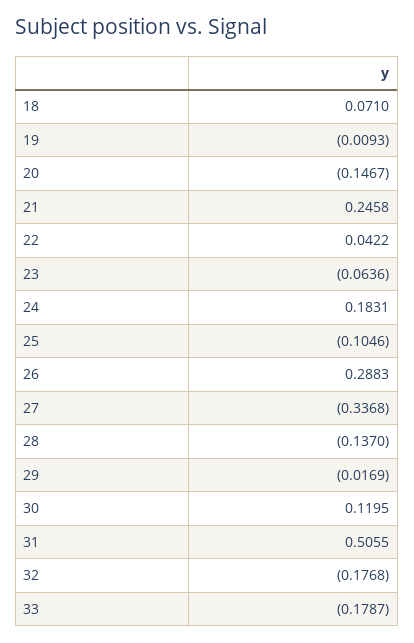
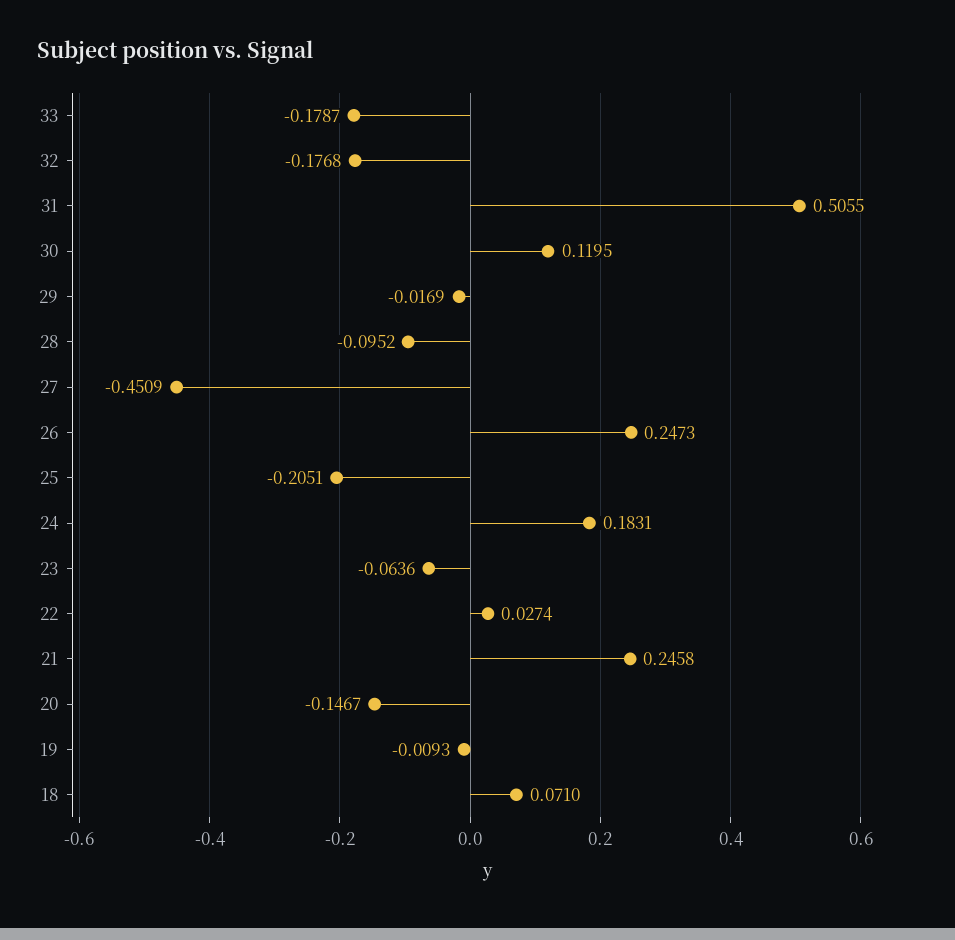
22: 0.0422 -> 0.0274
25: -0.1046 -> -0.2051
26: 0.2883 -> 0.2473
27: -0.3368 -> -0.4509
28: -0.137 -> -0.0952

